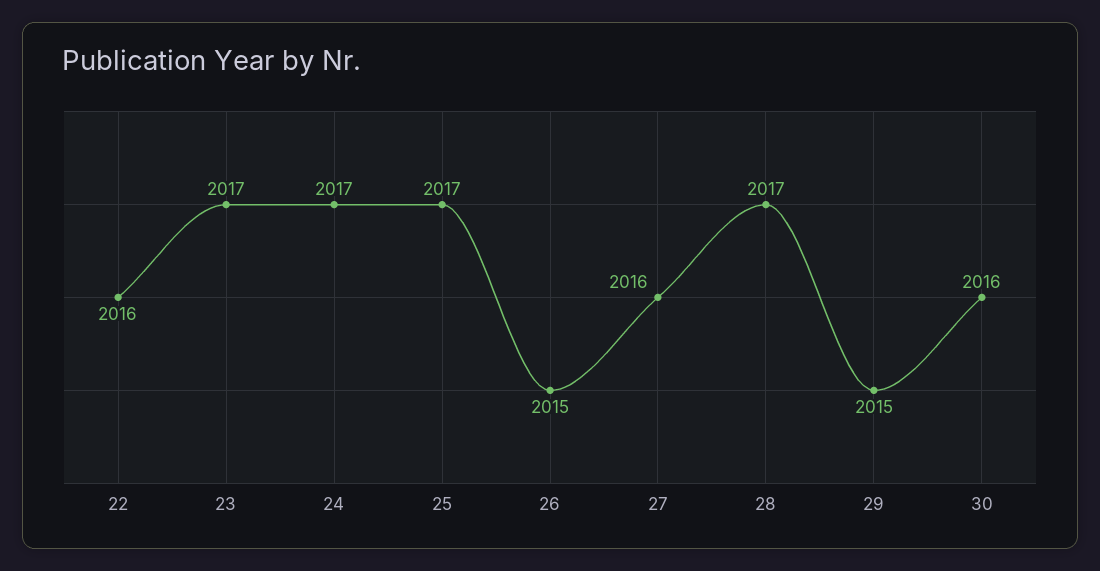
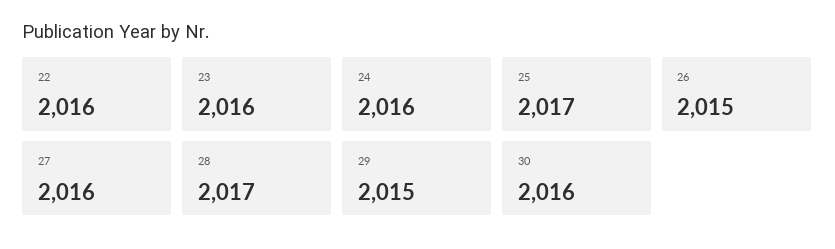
23: 2017 -> 2016
24: 2017 -> 2016

